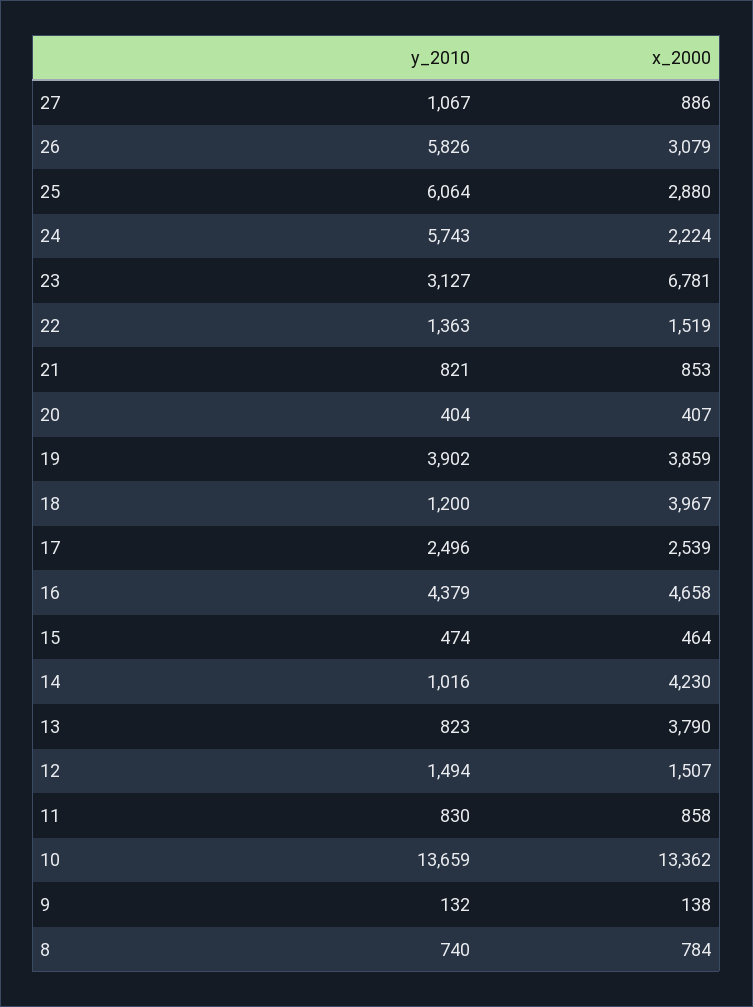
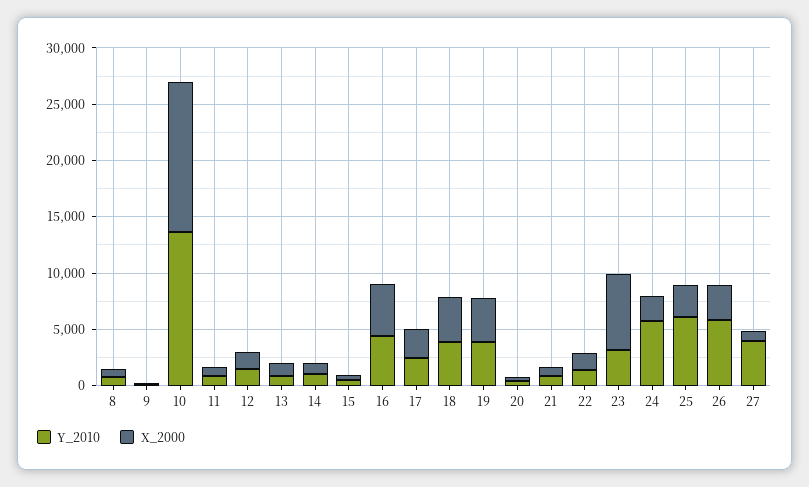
y_2010, 27: 1067 -> 4000
y_2010, 18: 1200 -> 4000
x_2000, 14: 4230 -> 1000
x_2000, 13: 3790 -> 1000

